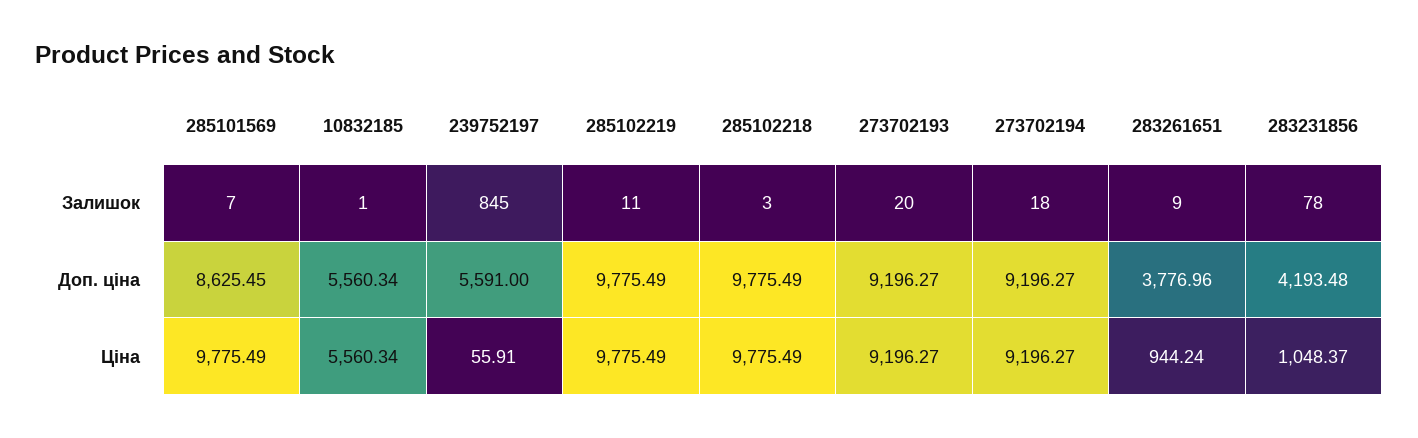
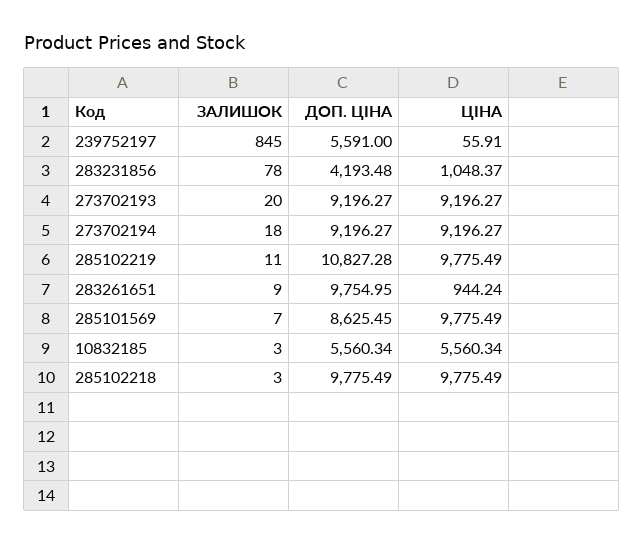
10832185, Залишок: 1 -> 3
285102219, Доп. ціна: 9775.49 -> 10827.28
283261651, Доп. ціна: 3776.96 -> 9754.95

